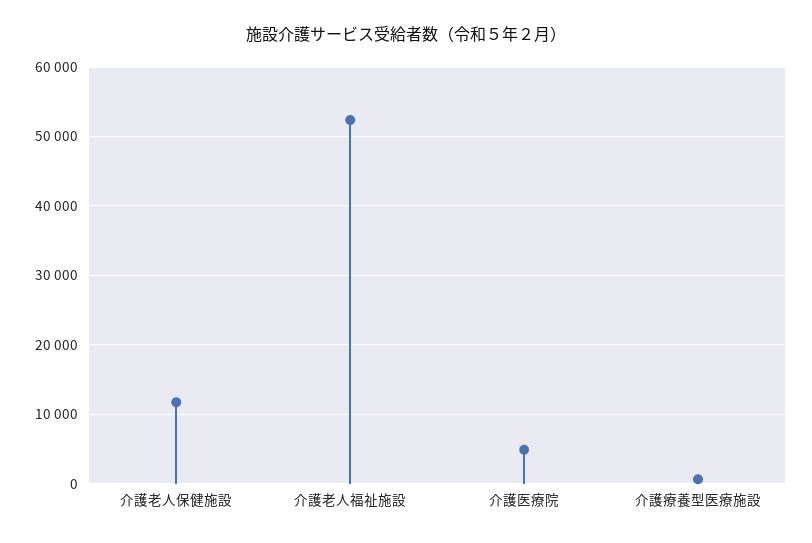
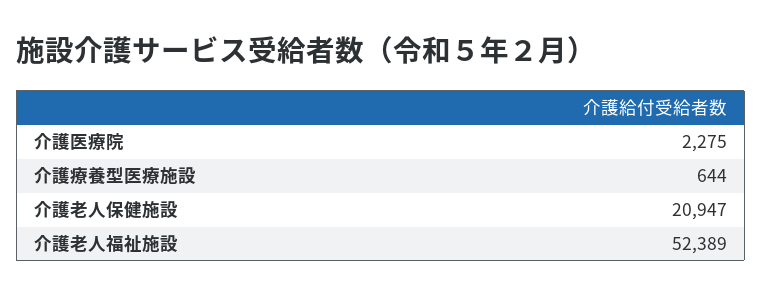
介護老人保健施設: 12000 -> 20947
介護医療院: 5000 -> 2275

